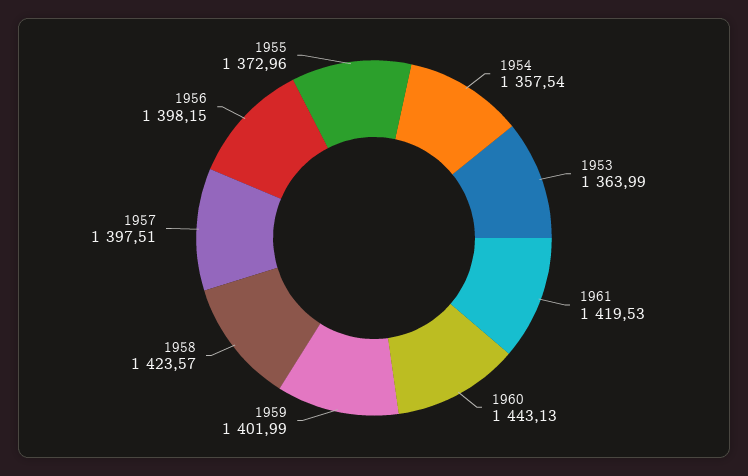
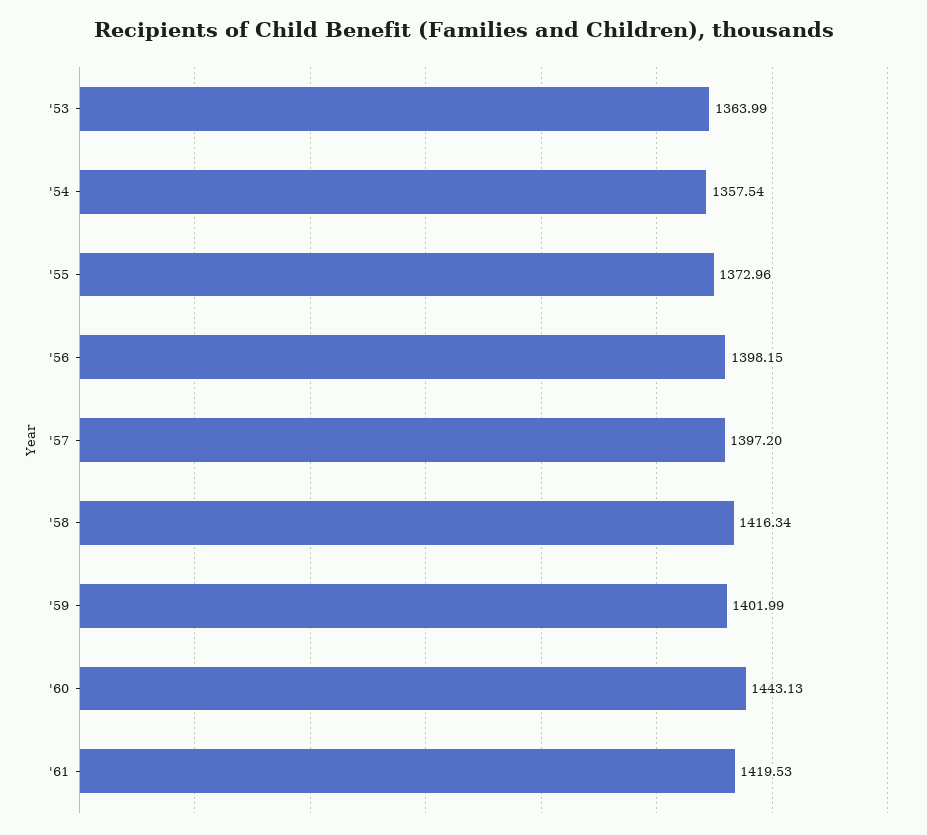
1958: 1423.57 -> 1416.34
1957: 1397.51 -> 1397.2

